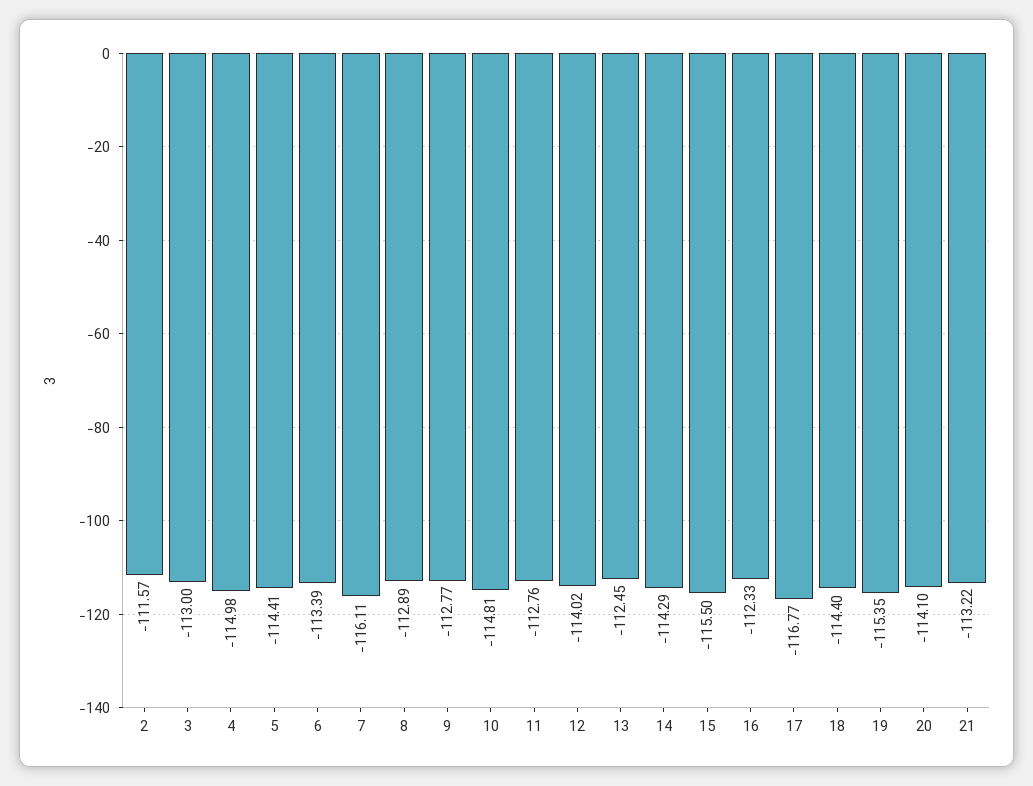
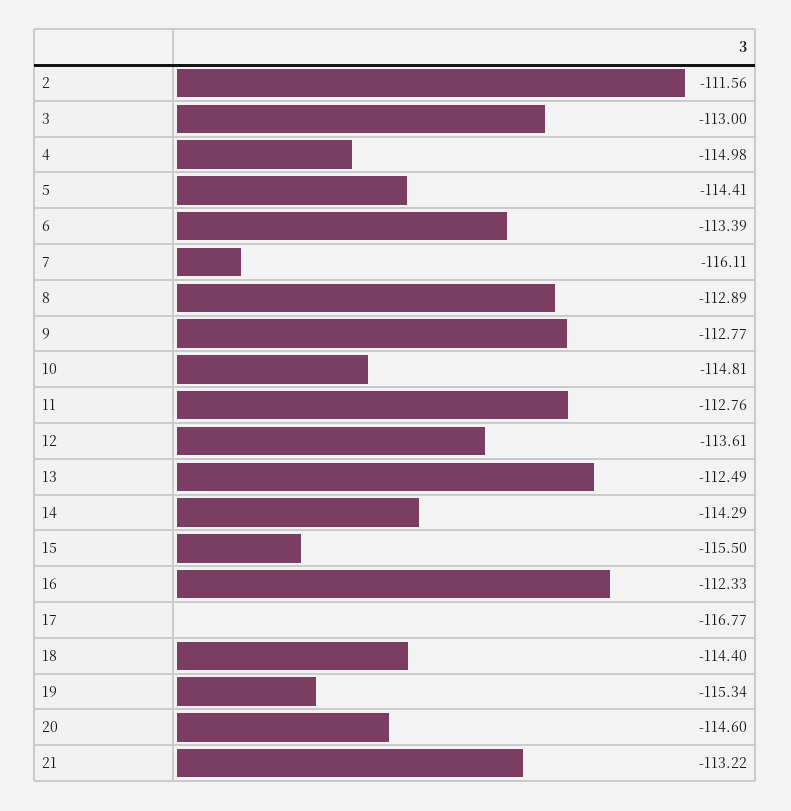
2: -111.57 -> -111.56
12: -114.02 -> -113.61
13: -112.45 -> -112.49
19: -115.35 -> -115.34
20: -114.1 -> -114.6

